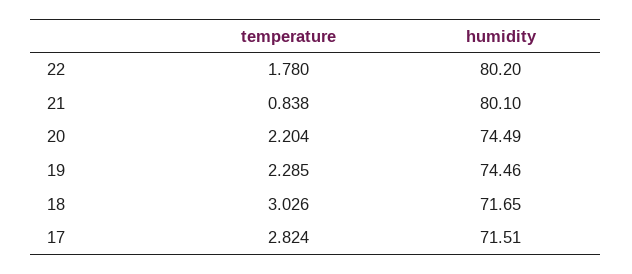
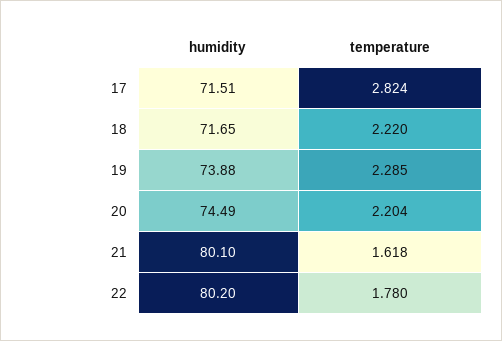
temperature, 21: 0.838 -> 1.618
humidity, 19: 74.46 -> 73.88
temperature, 18: 3.026 -> 2.22

